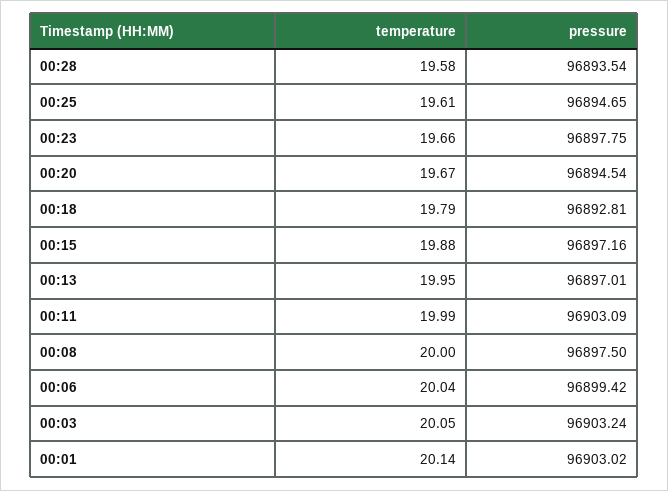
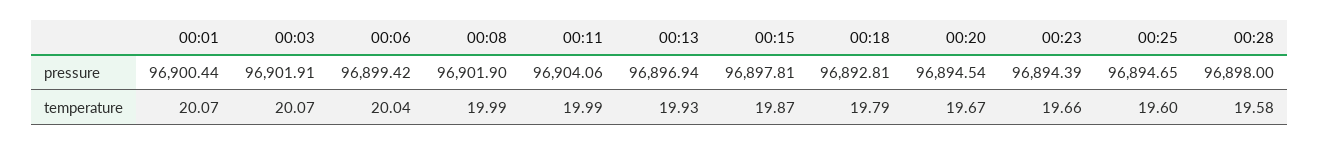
pressure, 00:28: 96893.54 -> 96898
temperature, 00:25: 19.61 -> 19.6
pressure, 00:23: 96897.75 -> 96894.39
temperature, 00:15: 19.88 -> 19.87
pressure, 00:15: 96897.16 -> 96897.81
temperature, 00:13: 19.95 -> 19.93
pressure, 00:13: 96897.01 -> 96896.94
pressure, 00:11: 96903.09 -> 96904.06
temperature, 00:08: 20 -> 19.99
pressure, 00:08: 96897.5 -> 96901.9
temperature, 00:03: 20.05 -> 20.07
pressure, 00:03: 96903.24 -> 96901.91
temperature, 00:01: 20.14 -> 20.07
pressure, 00:01: 96903.02 -> 96900.44

